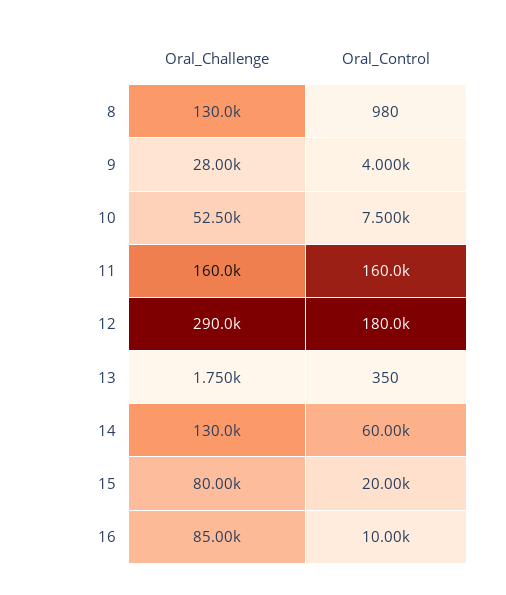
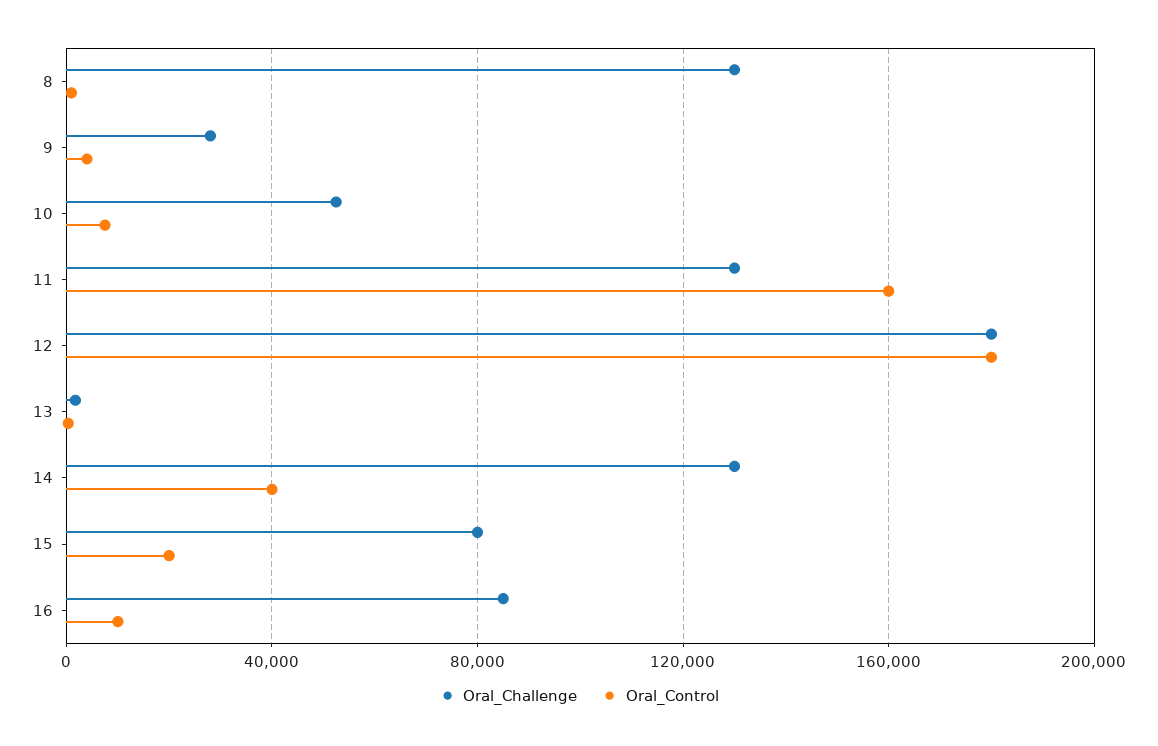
Oral_Challenge, 11: 160000 -> 130000
Oral_Challenge, 12: 290000 -> 180000
Oral_Control, 14: 60000 -> 40000

